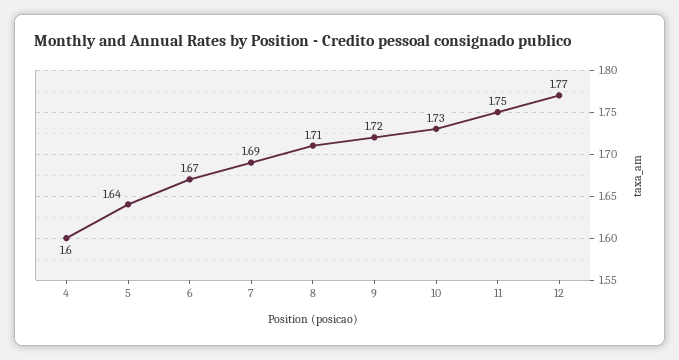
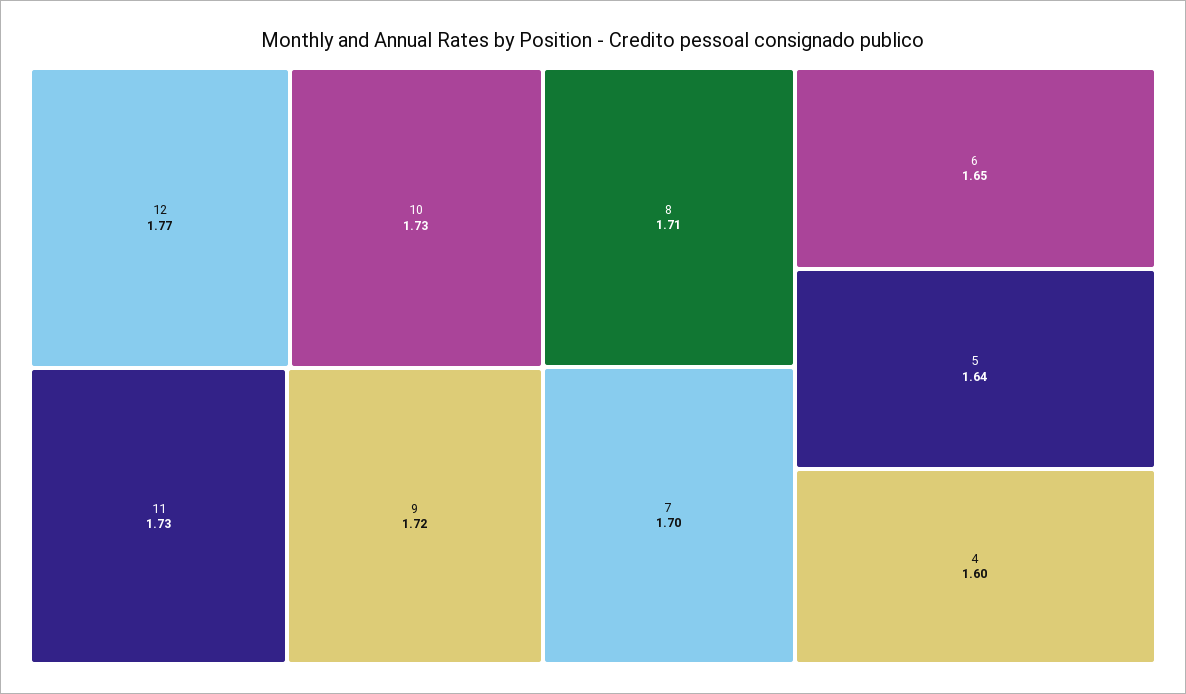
6: 1.67 -> 1.65
7: 1.69 -> 1.7
11: 1.75 -> 1.73

